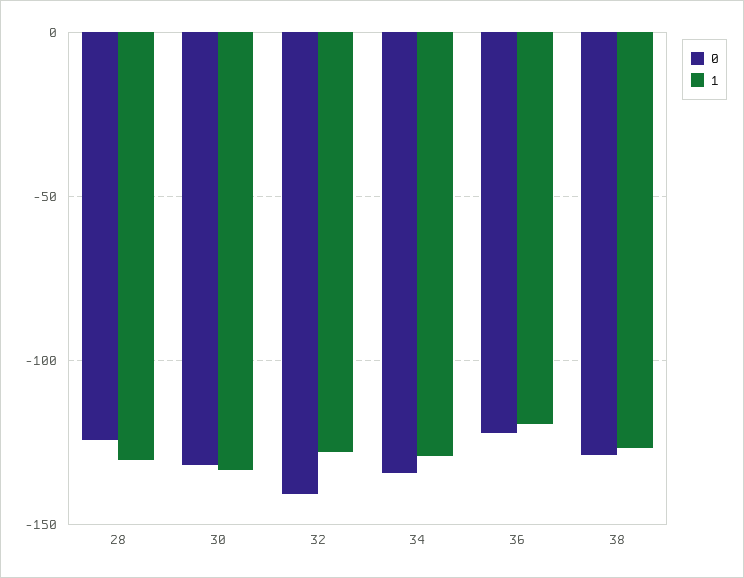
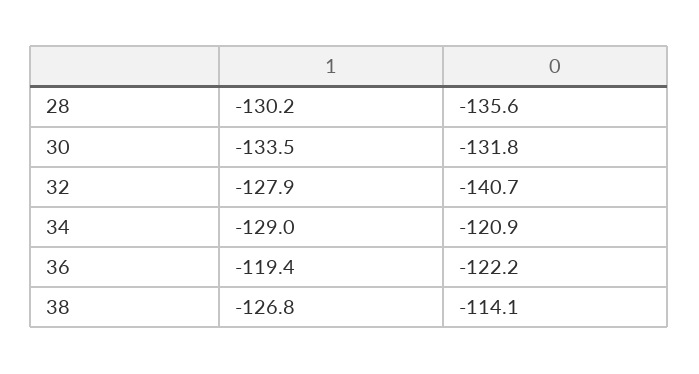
0, 28: -125 -> -135.6
0, 34: -135 -> -120.9
0, 38: -130 -> -114.1

